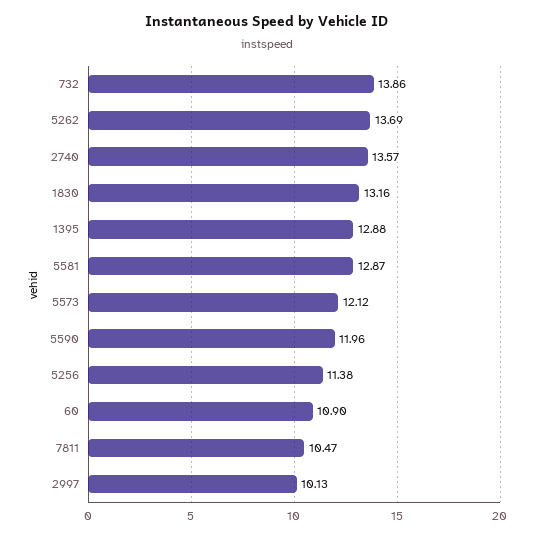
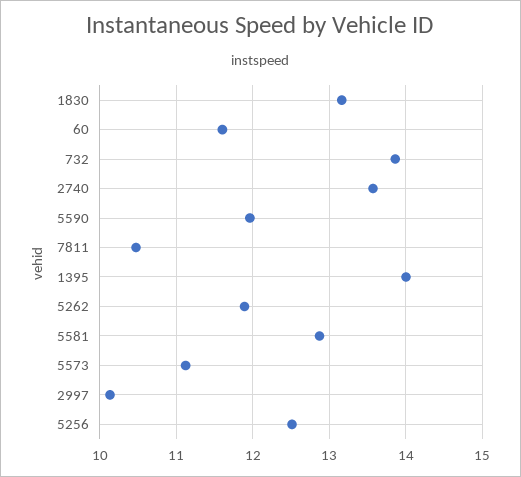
5262: 13.69 -> 11.9
1395: 12.88 -> 14
5573: 12.12 -> 11.1
5256: 11.38 -> 12.5
60: 10.9 -> 11.6

